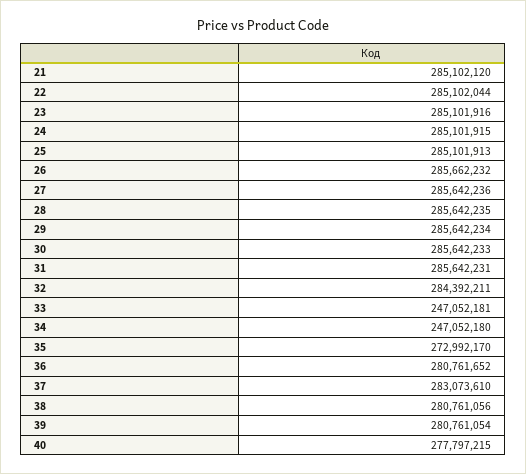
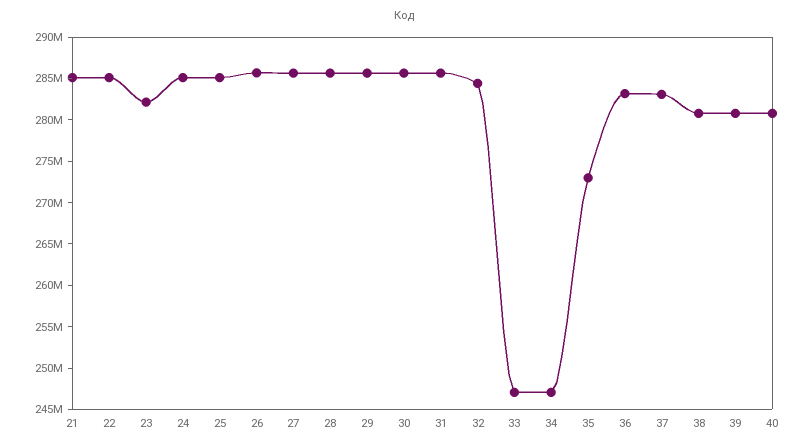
23: 285101916 -> 282000000
36: 280761652 -> 283000000
40: 277797215 -> 281000000

